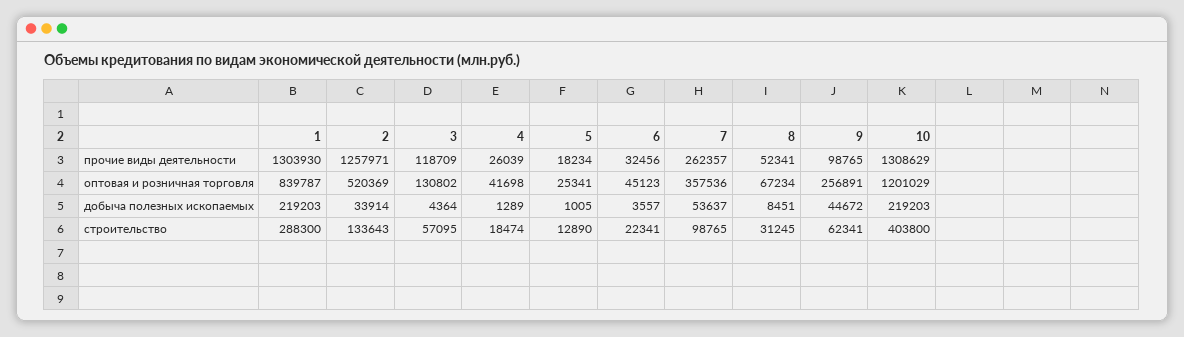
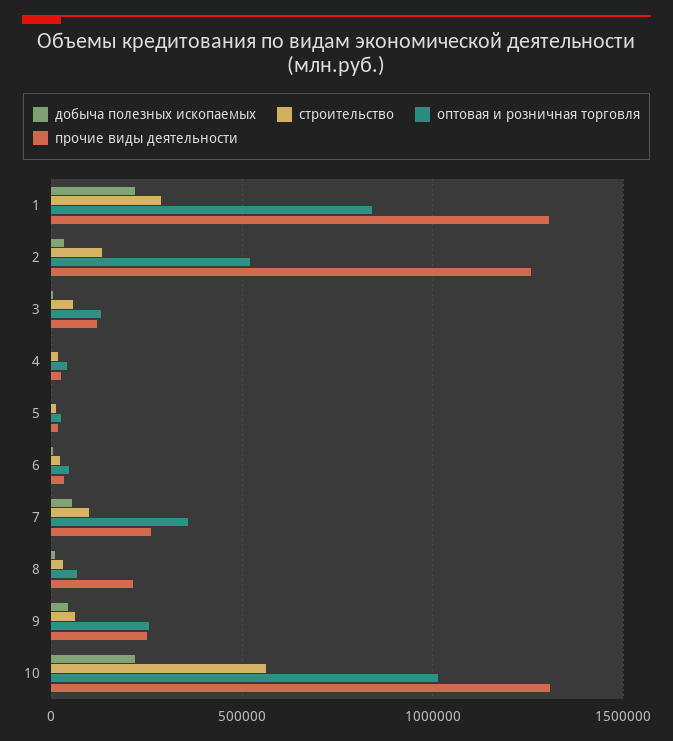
прочие виды деятельности, 8: 52341 -> 200000
прочие виды деятельности, 9: 98765 -> 250000
оптовая и розничная торговля, 10: 1201029 -> 1000000
строительство, 10: 403800 -> 550000

